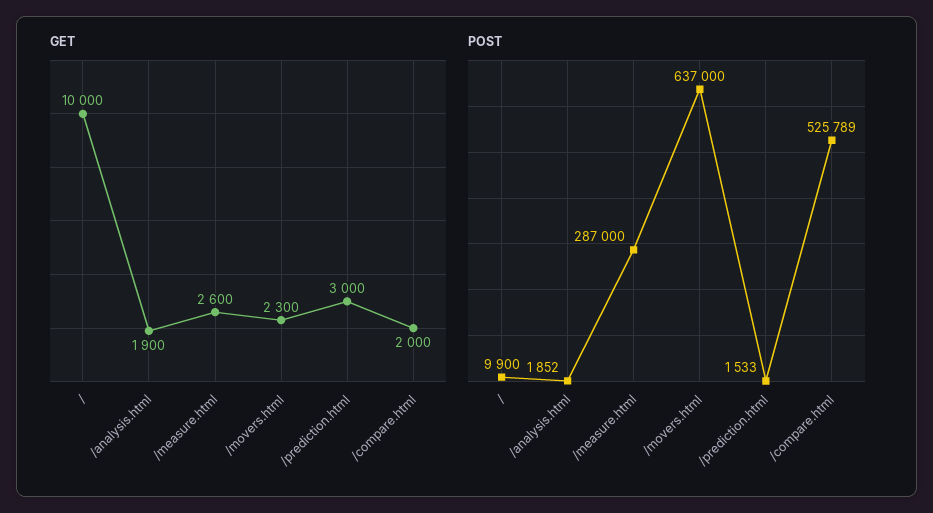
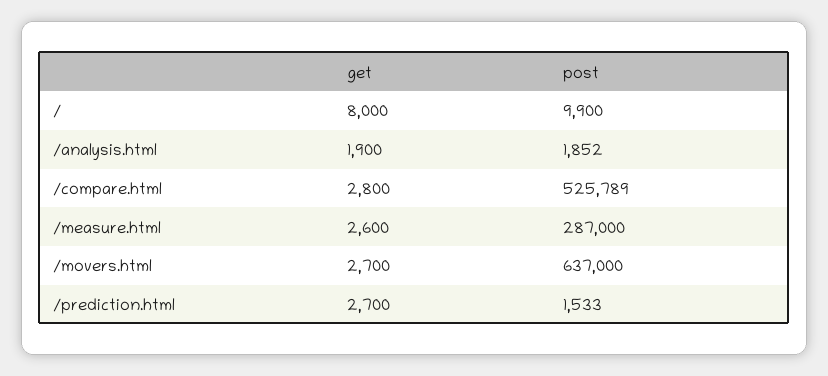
GET, /: 10000 -> 8000
GET, /movers.html: 2300 -> 2700
GET, /prediction.html: 3000 -> 2700
GET, /compare.html: 2000 -> 2800

